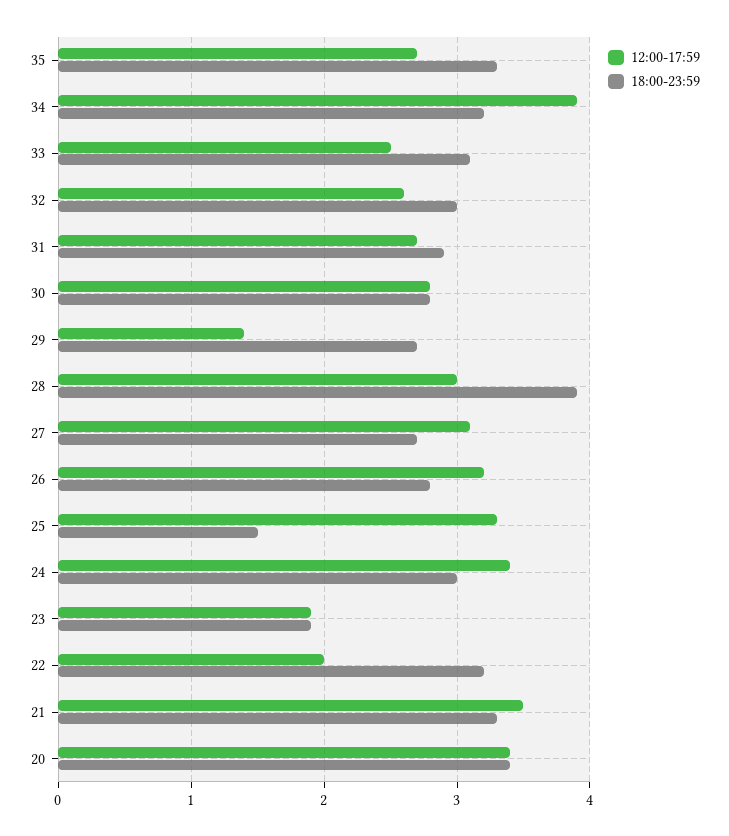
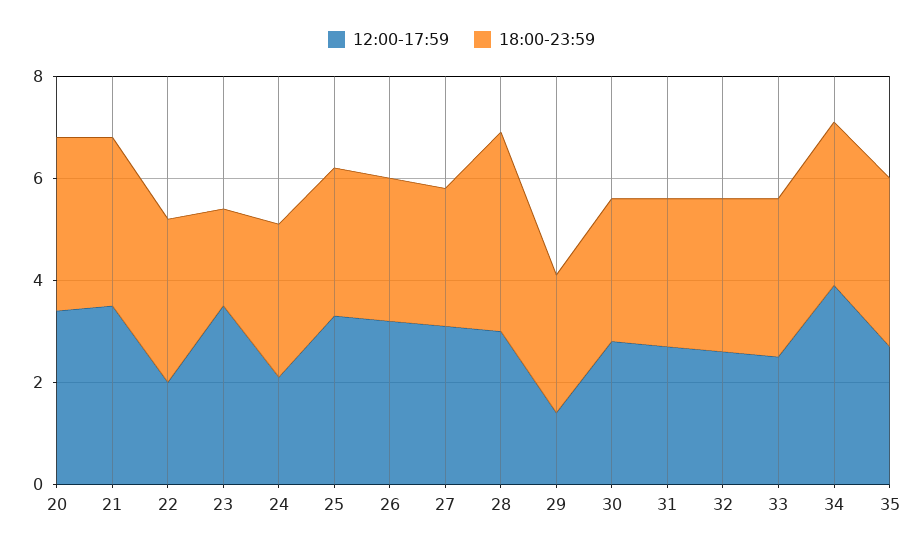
18:00-23:59, 25: 1.5 -> 3
12:00-17:59, 24: 3.4 -> 2
12:00-17:59, 23: 1.9 -> 3.5

